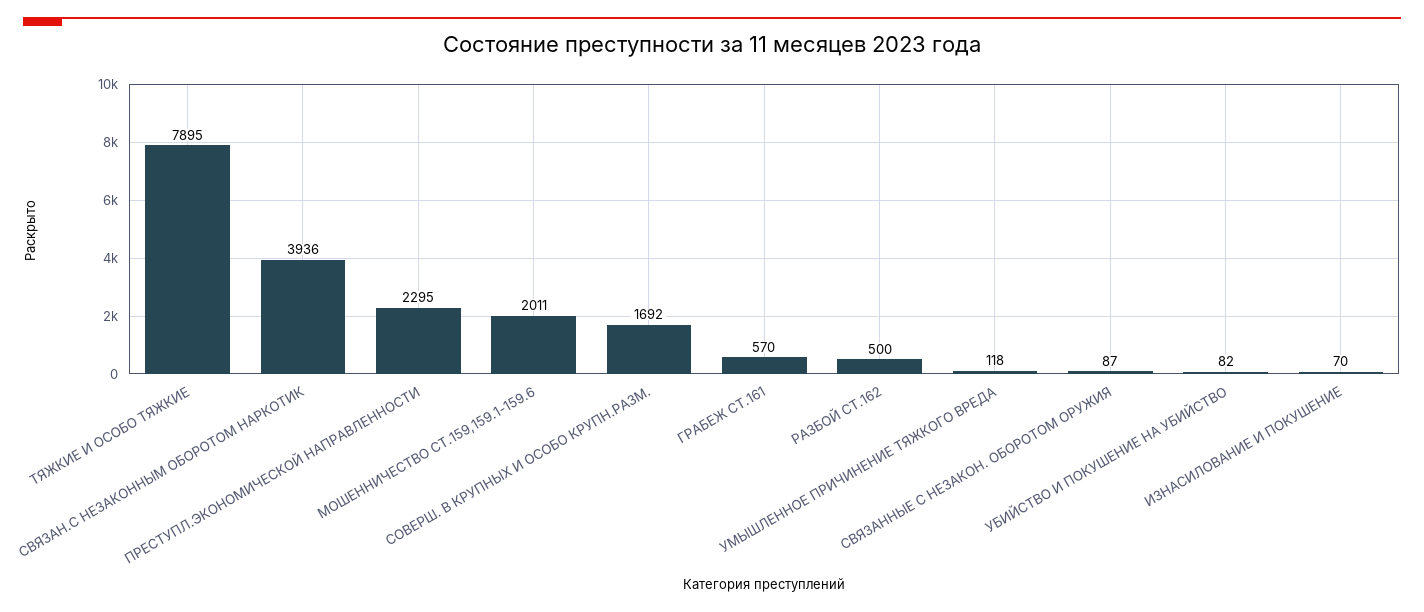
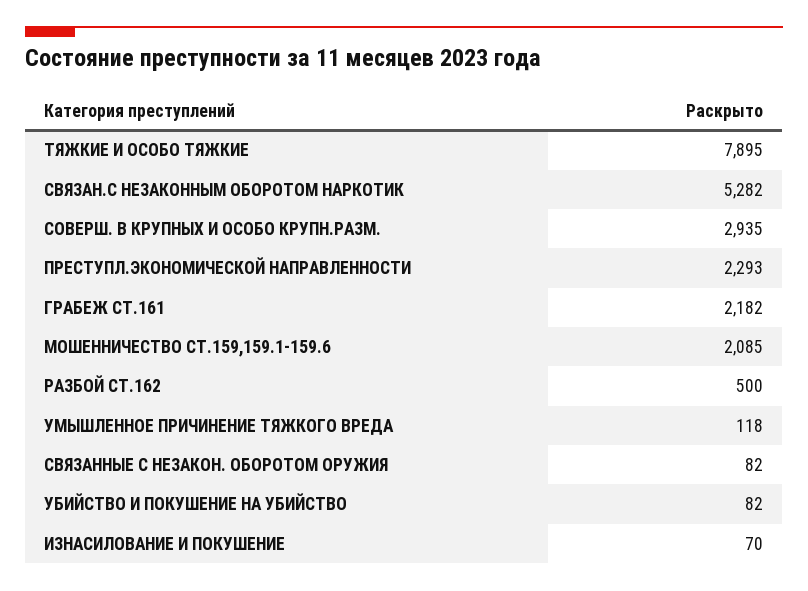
СВЯЗАН.С НЕЗАКОННЫМ ОБОРОТОМ НАРКОТИК: 3936 -> 5282
ПРЕСТУПЛ.ЭКОНОМИЧЕСКОЙ НАПРАВЛЕННОСТИ: 2295 -> 2293
МОШЕННИЧЕСТВО СТ.159,159.1-159.6: 2011 -> 2085
СОВЕРШ. В КРУПНЫХ И ОСОБО КРУПН.РАЗМ.: 1692 -> 2935
ГРАБЕЖ СТ.161: 570 -> 2182
СВЯЗАННЫЕ С НЕЗАКОН. ОБОРОТОМ ОРУЖИЯ: 87 -> 82

